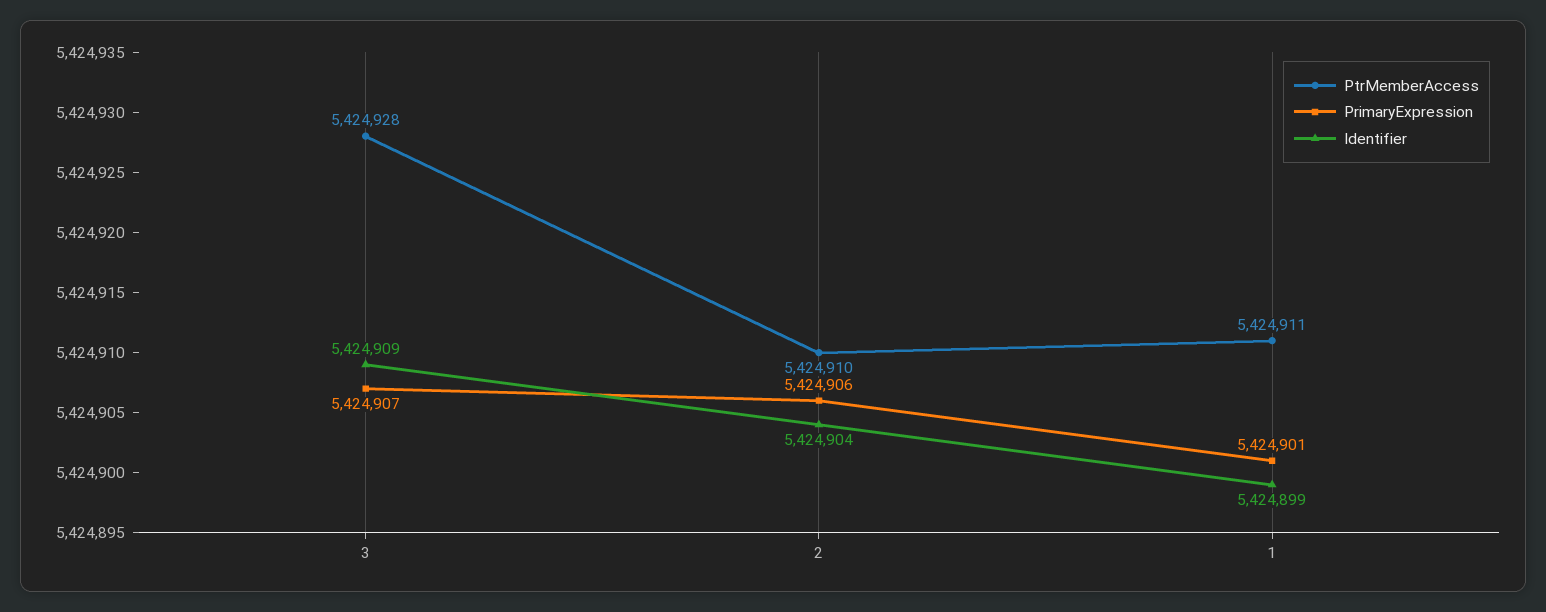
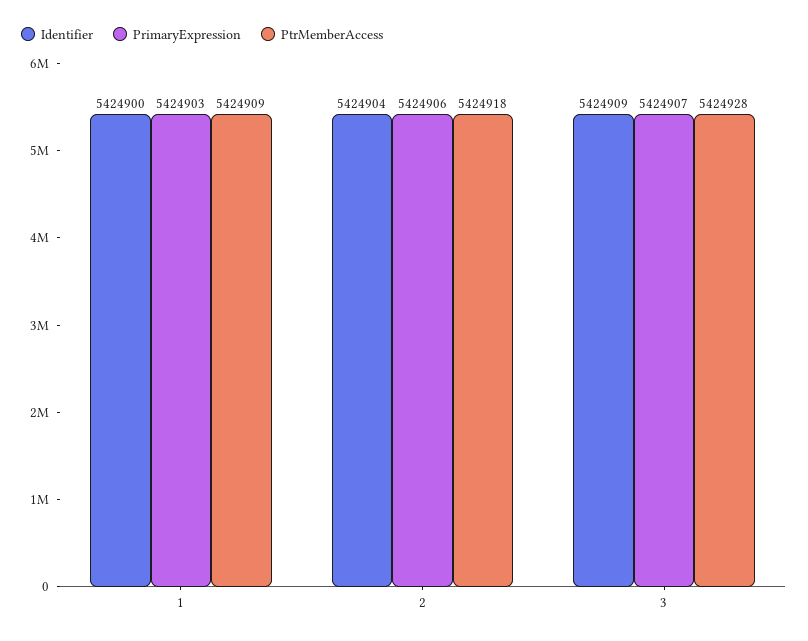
PtrMemberAccess, 2: 5424910 -> 5424918
PtrMemberAccess, 1: 5424911 -> 5424909
PrimaryExpression, 1: 5424901 -> 5424903
Identifier, 1: 5424899 -> 5424900

